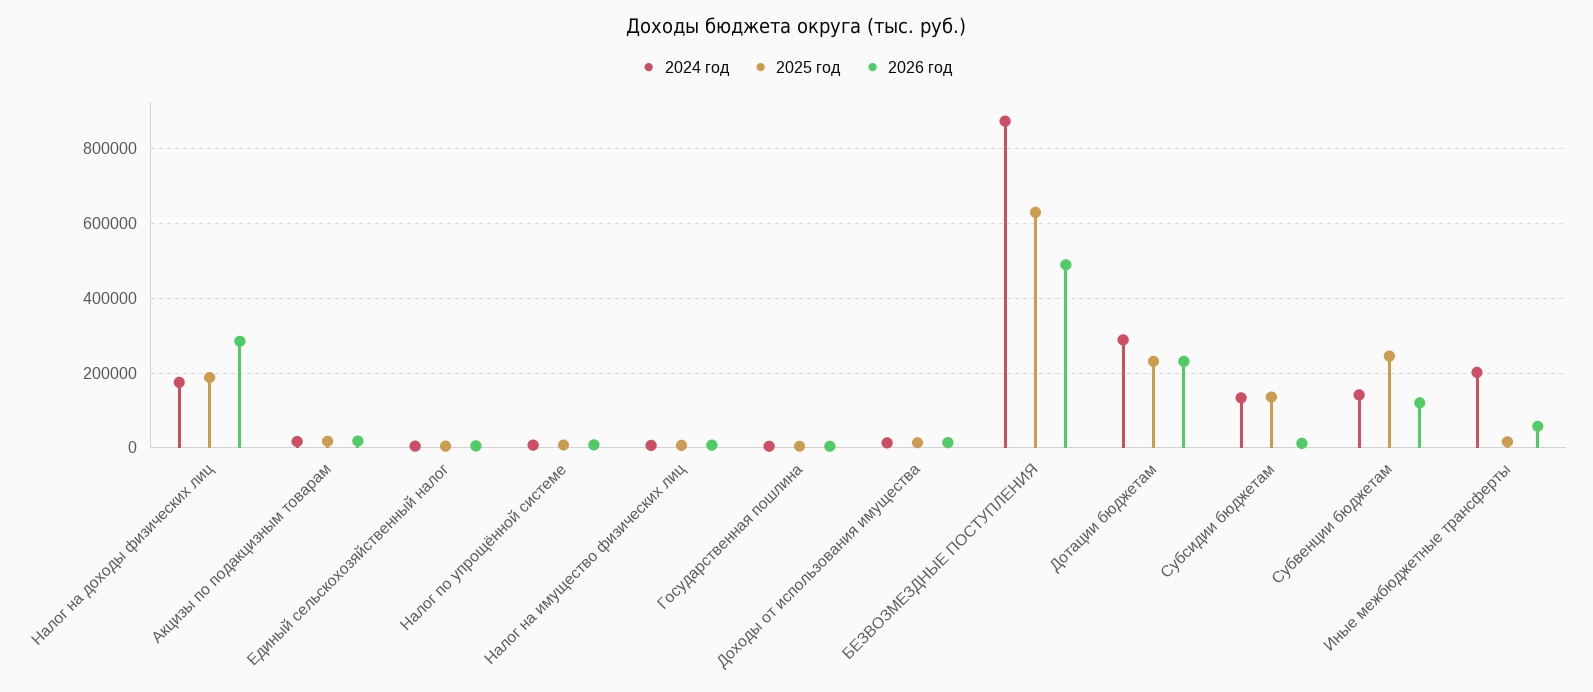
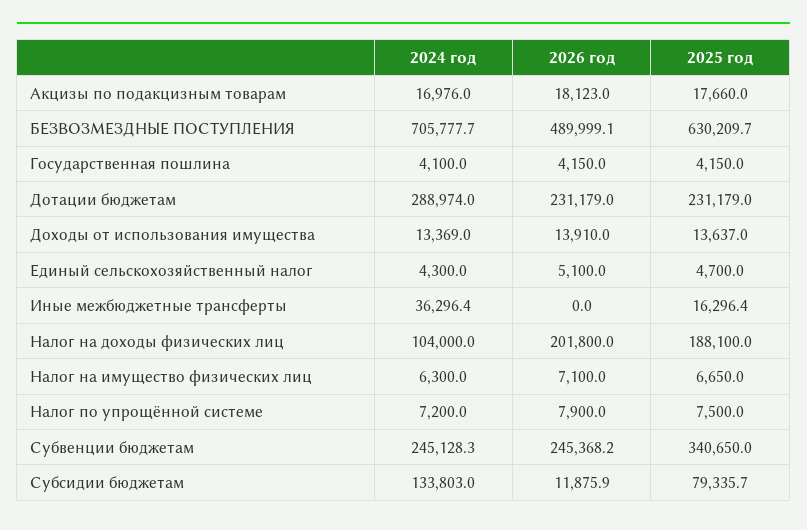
2024 год, Налог на доходы физических лиц: 180000 -> 104000
2026 год, Налог на доходы физических лиц: 280000 -> 201800
2024 год, БЕЗВОЗМЕЗДНЫЕ ПОСТУПЛЕНИЯ: 880000 -> 705777.7
2025 год, Субсидии бюджетам: 140000 -> 79335.7
2024 год, Субвенции бюджетам: 140000 -> 245128.3
2025 год, Субвенции бюджетам: 240000 -> 340650
2026 год, Субвенции бюджетам: 120000 -> 245368.2
2024 год, Иные межбюджетные трансферты: 200000 -> 36296.4
2026 год, Иные межбюджетные трансферты: 60000 -> 0

